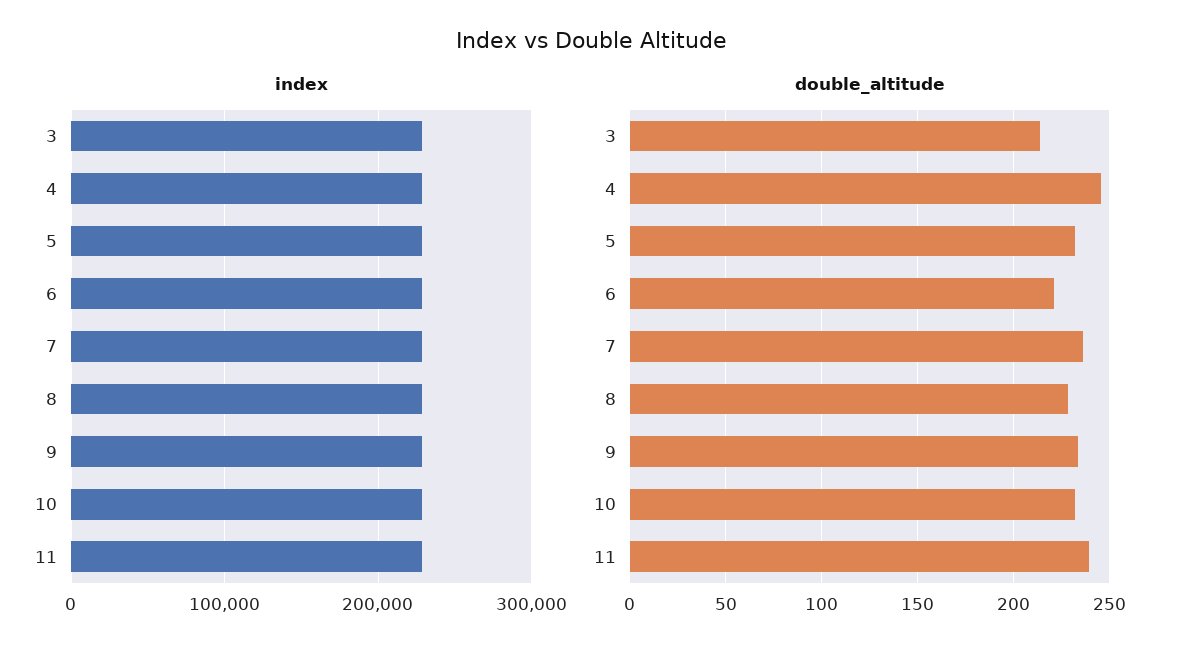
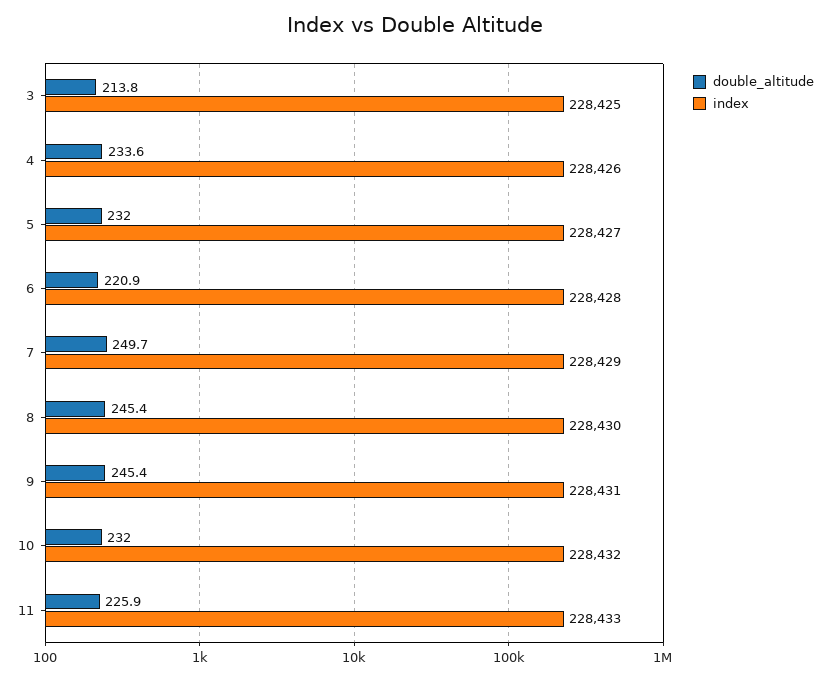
double_altitude, 4: 245 -> 233.6
double_altitude, 7: 235 -> 249.7
double_altitude, 8: 230 -> 245.4
double_altitude, 9: 235 -> 245.4
double_altitude, 11: 240 -> 225.9

